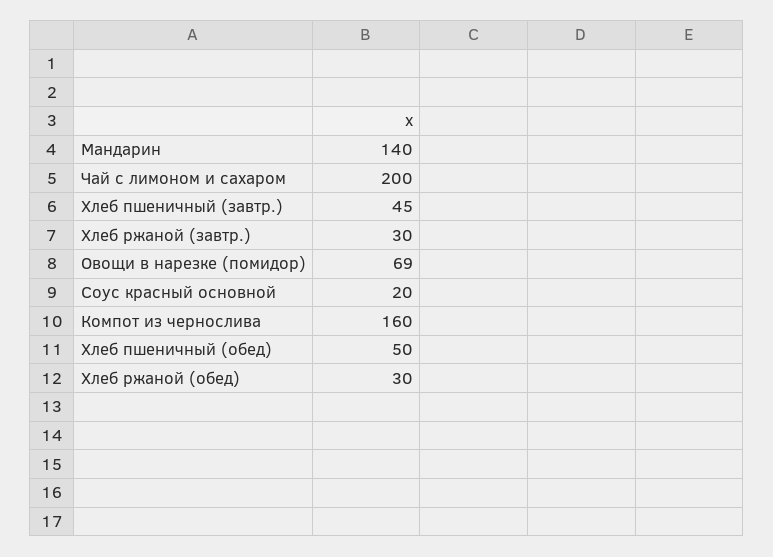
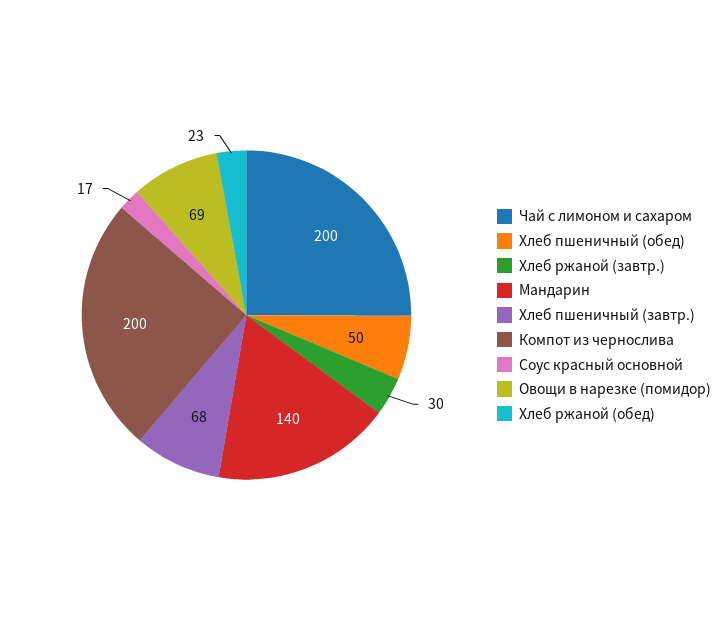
Хлеб пшеничный (завтр.): 45 -> 68
Соус красный основной: 20 -> 17
Компот из чернослива: 160 -> 200
Хлеб ржаной (обед): 30 -> 23

